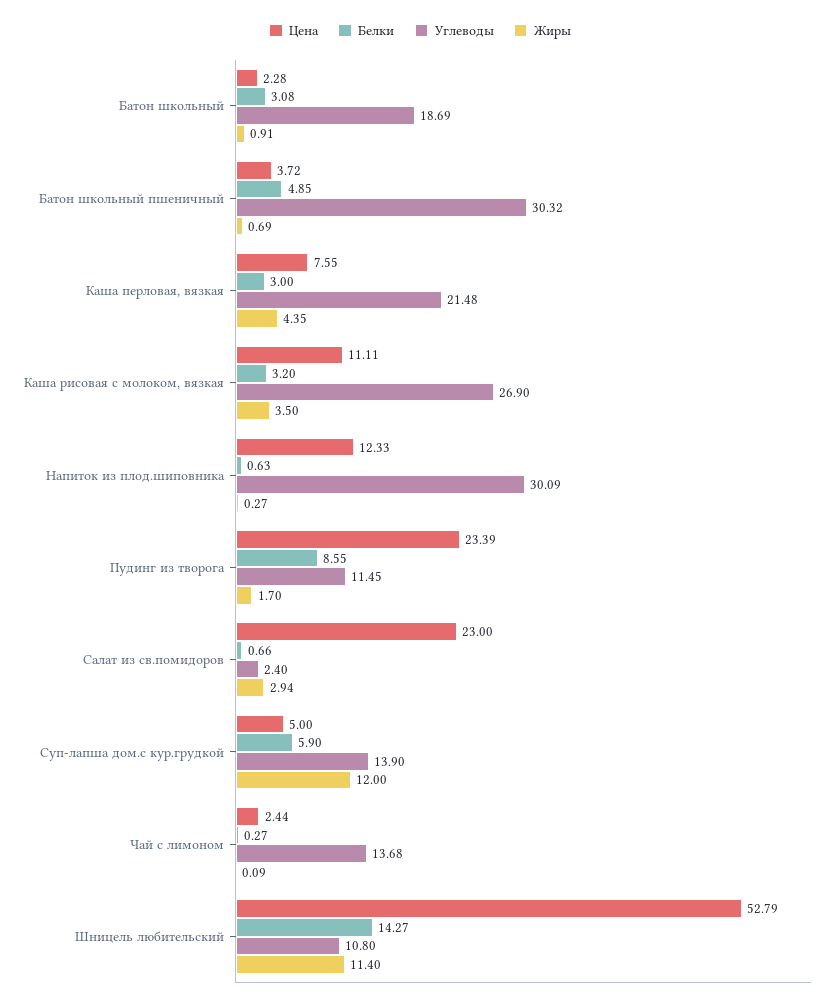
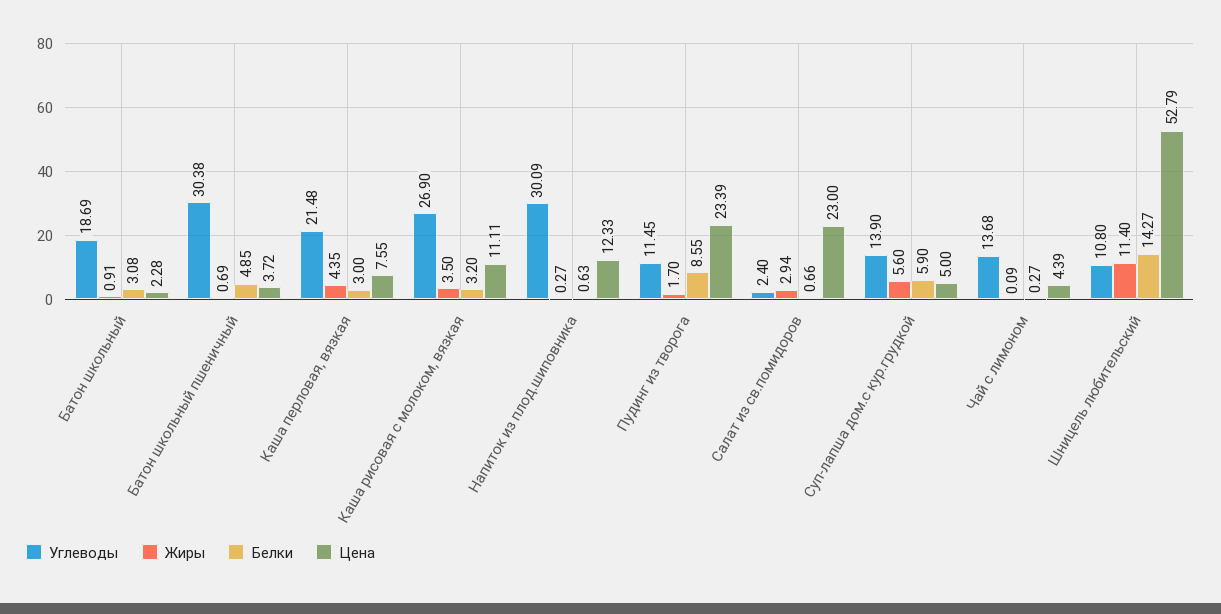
Углеводы, Батон школьный пшеничный: 30.32 -> 30.38
Жиры, Суп-лапша дом.с кур.грудкой: 12 -> 5.6
Цена, Чай с лимоном: 2.44 -> 4.39

